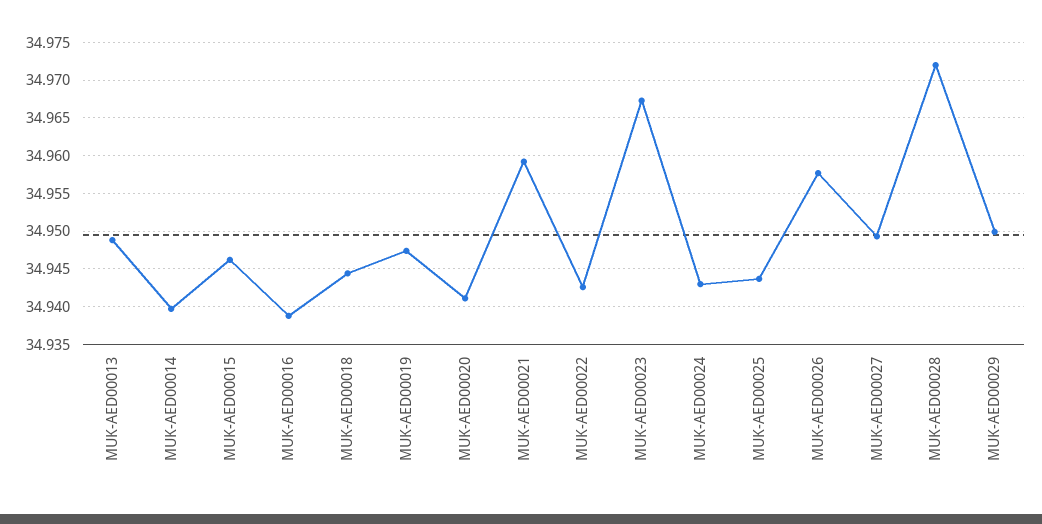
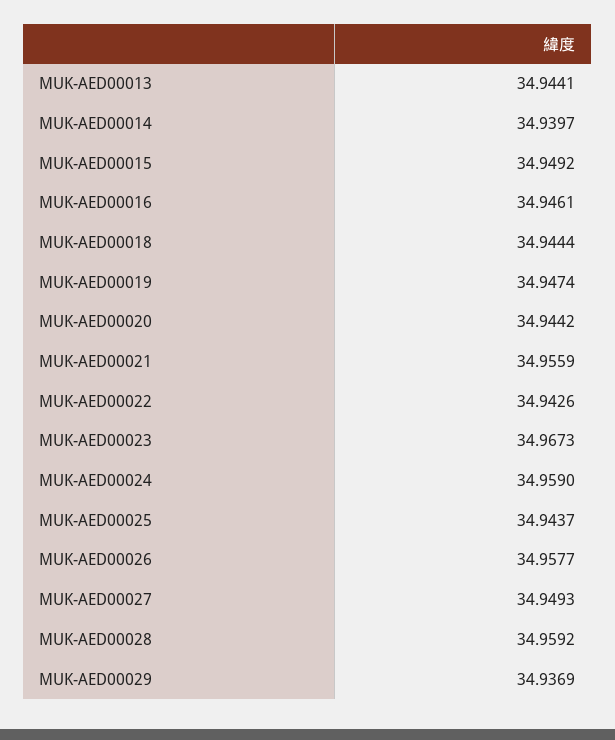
MUK-AED00013: 34.949 -> 34.9441
MUK-AED00015: 34.946 -> 34.9492
MUK-AED00016: 34.939 -> 34.9461
MUK-AED00020: 34.941 -> 34.9442
MUK-AED00021: 34.959 -> 34.9559
MUK-AED00024: 34.943 -> 34.959
MUK-AED00028: 34.972 -> 34.9592
MUK-AED00029: 34.95 -> 34.9369

